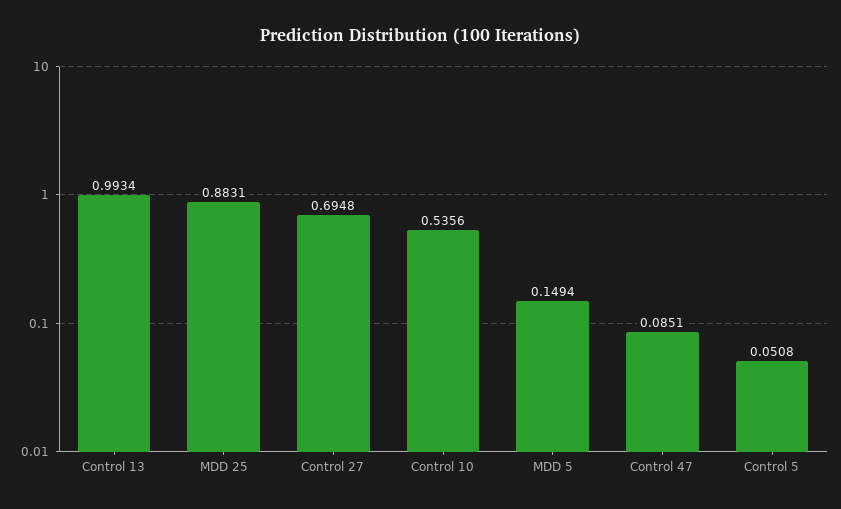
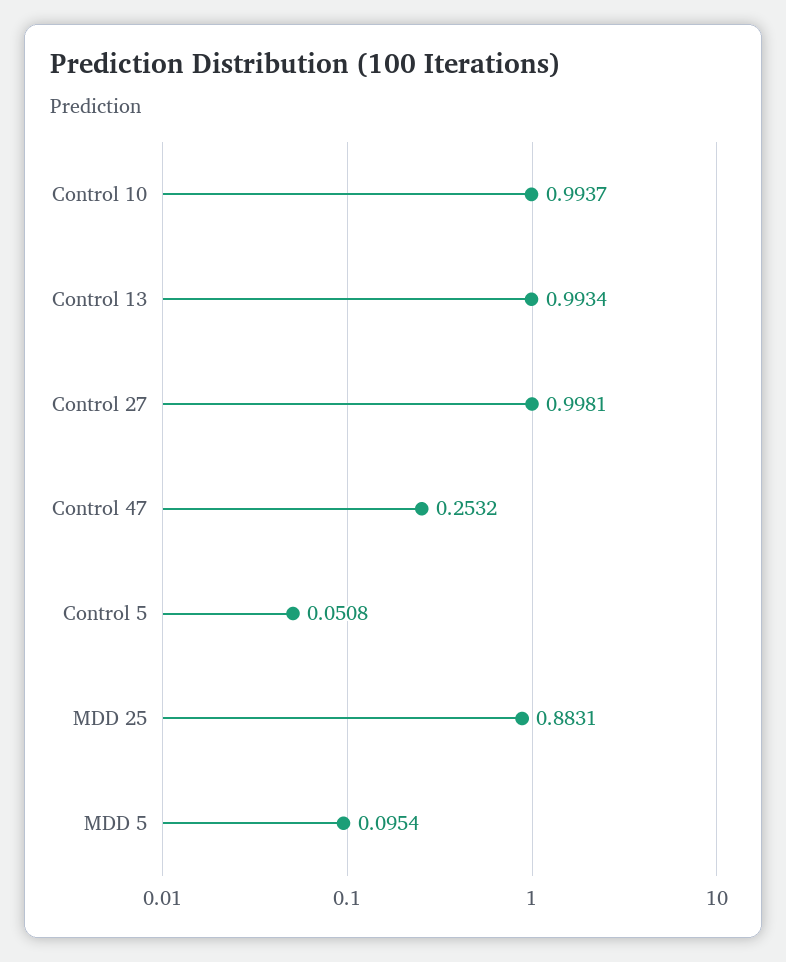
Control 27: 0.6948 -> 0.9981
Control 10: 0.5356 -> 0.9937
MDD 5: 0.1494 -> 0.0954
Control 47: 0.0851 -> 0.2532

